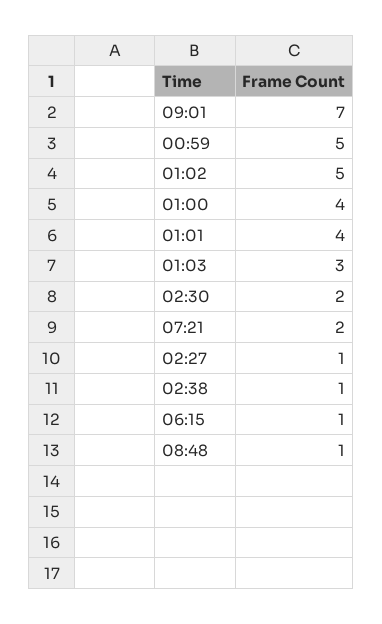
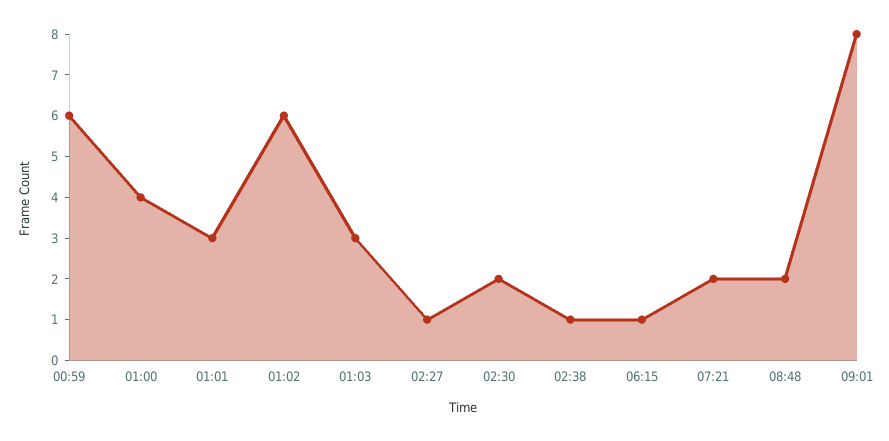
09:01: 7 -> 8
00:59: 5 -> 6
01:02: 5 -> 6
01:01: 4 -> 3
08:48: 1 -> 2

